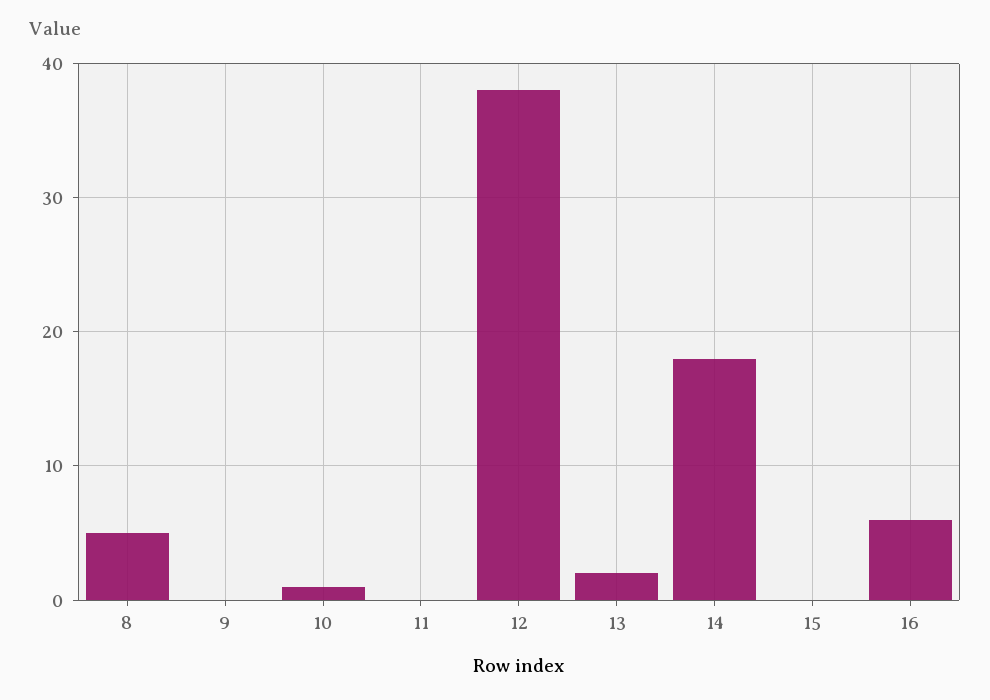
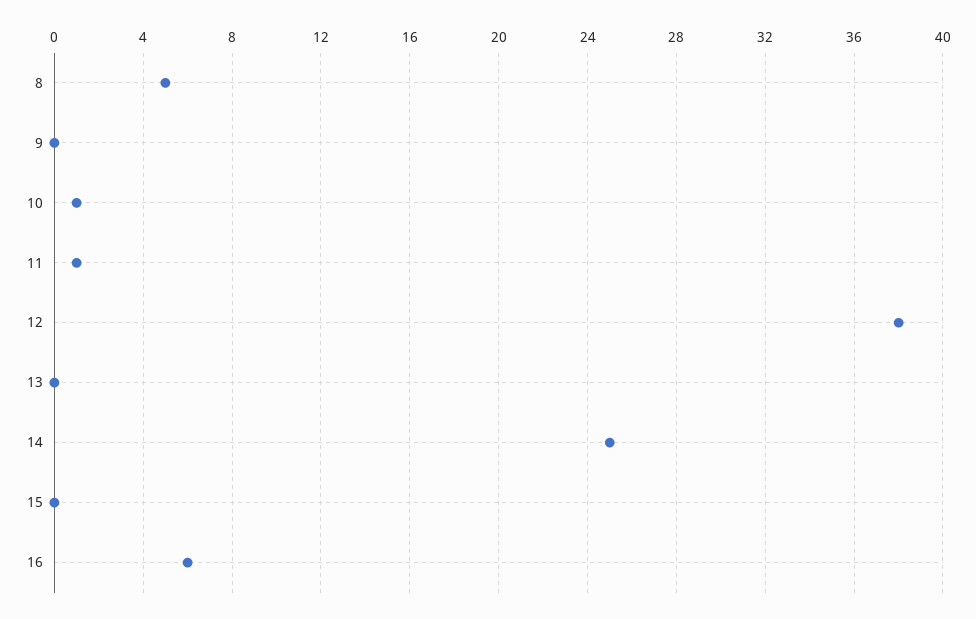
11: 0 -> 1
13: 2 -> 0
14: 18 -> 25

